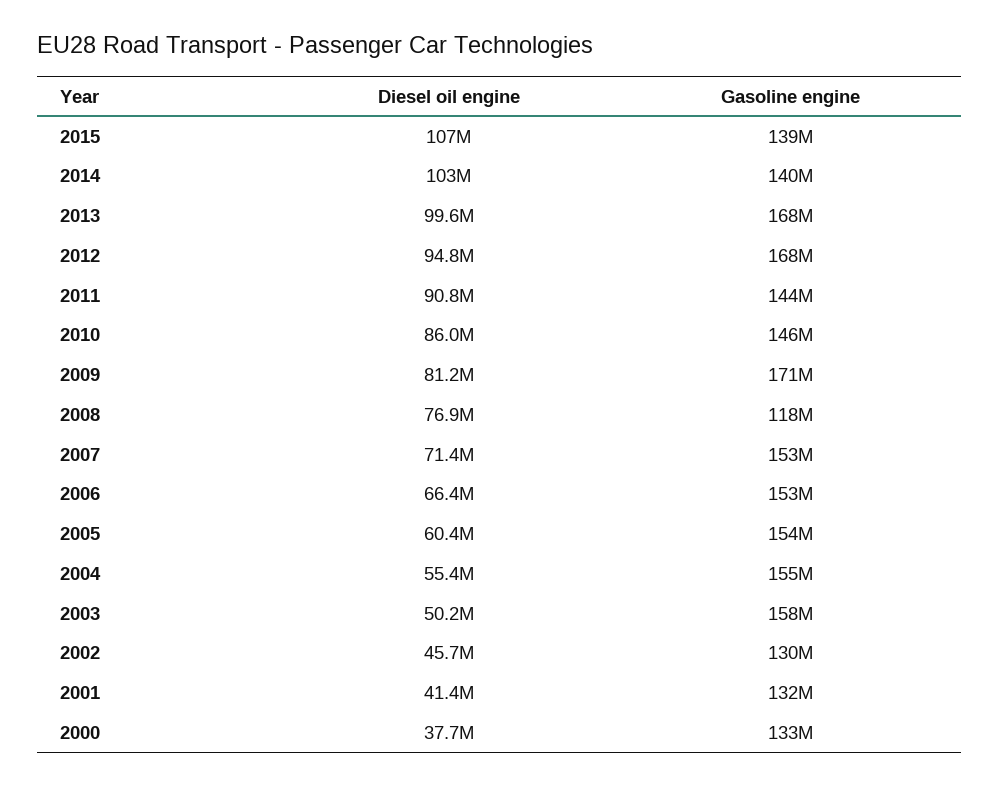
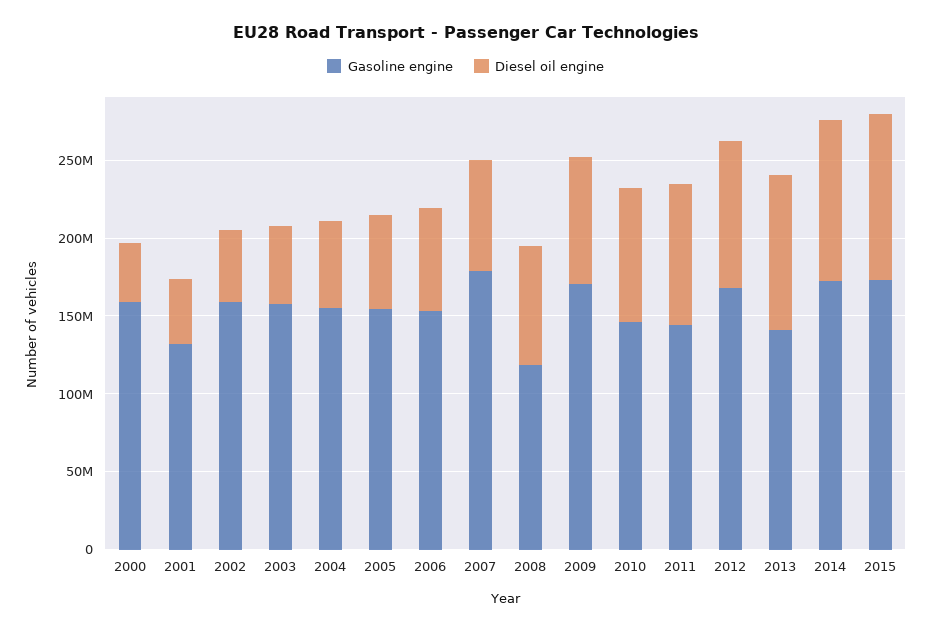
Gasoline engine, 2015: 139000000 -> 170000000
Gasoline engine, 2014: 140000000 -> 170000000
Gasoline engine, 2013: 168000000 -> 140000000
Gasoline engine, 2007: 153000000 -> 180000000
Gasoline engine, 2002: 130000000 -> 160000000
Gasoline engine, 2000: 133000000 -> 160000000

